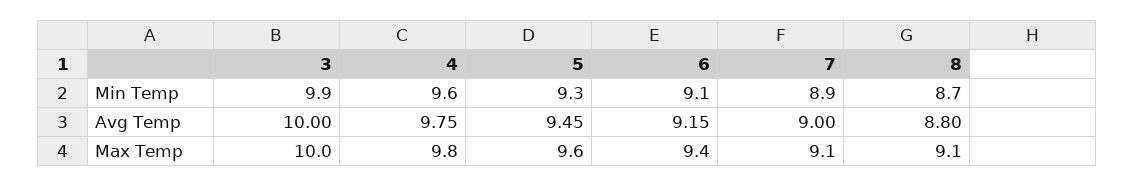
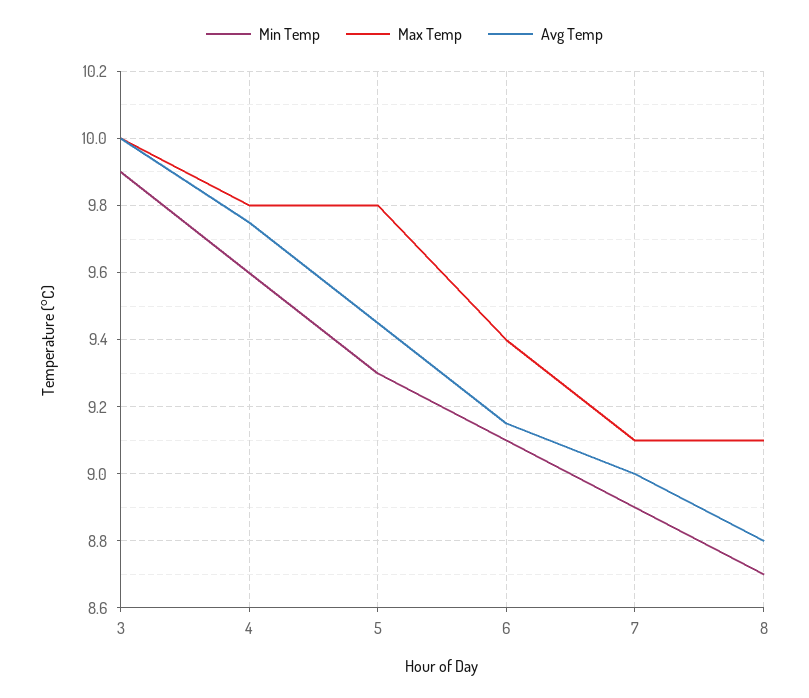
Max Temp, 5: 9.6 -> 9.8

